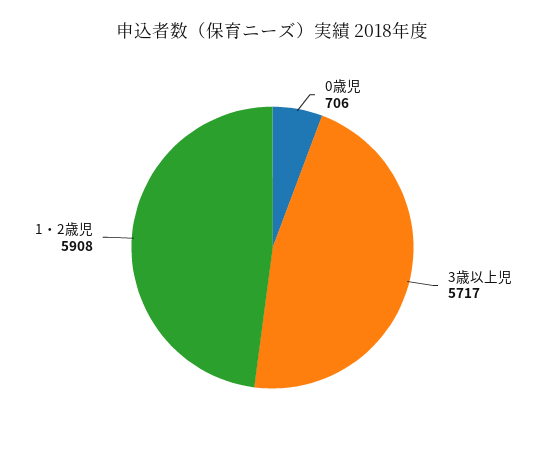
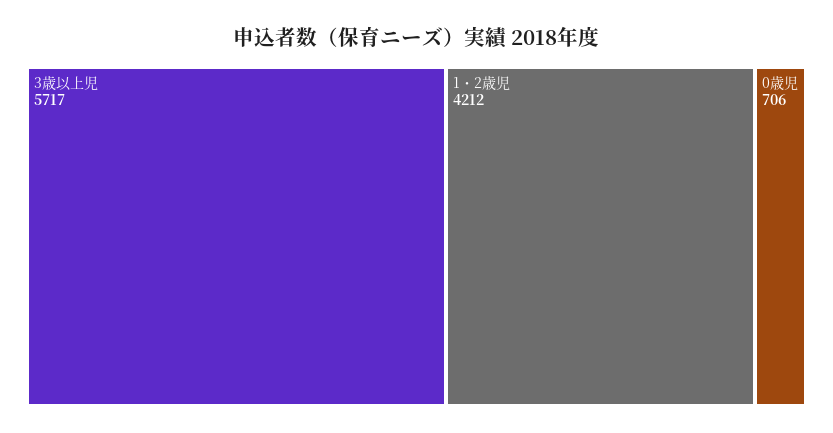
1・2歳児: 5908 -> 4212

